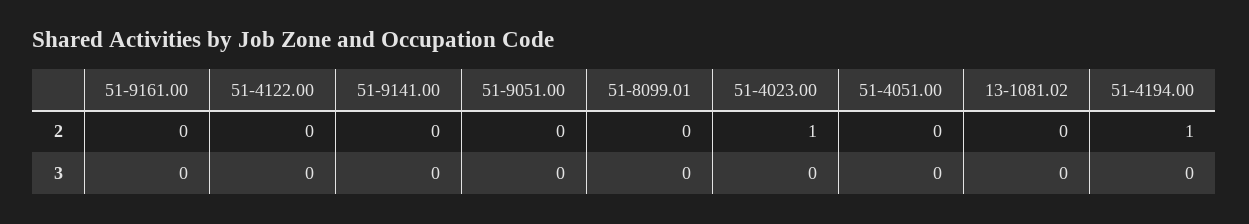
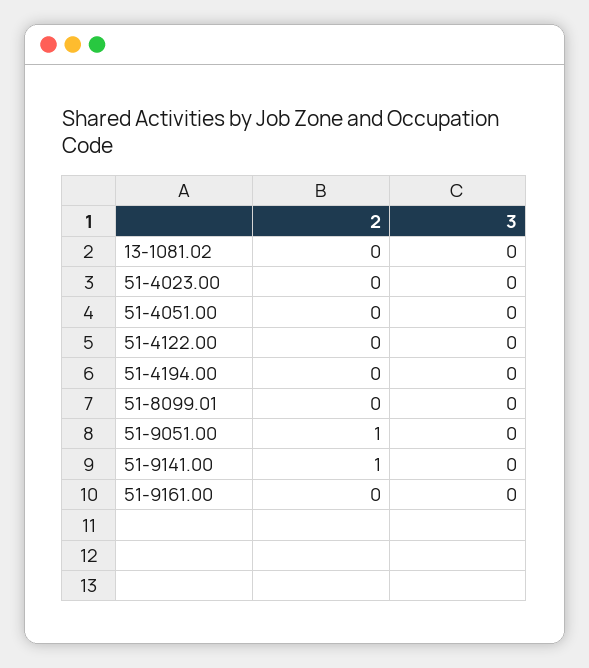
51-9141.00, 2: 0 -> 1
51-9051.00, 2: 0 -> 1
51-4023.00, 2: 1 -> 0
51-4194.00, 2: 1 -> 0

